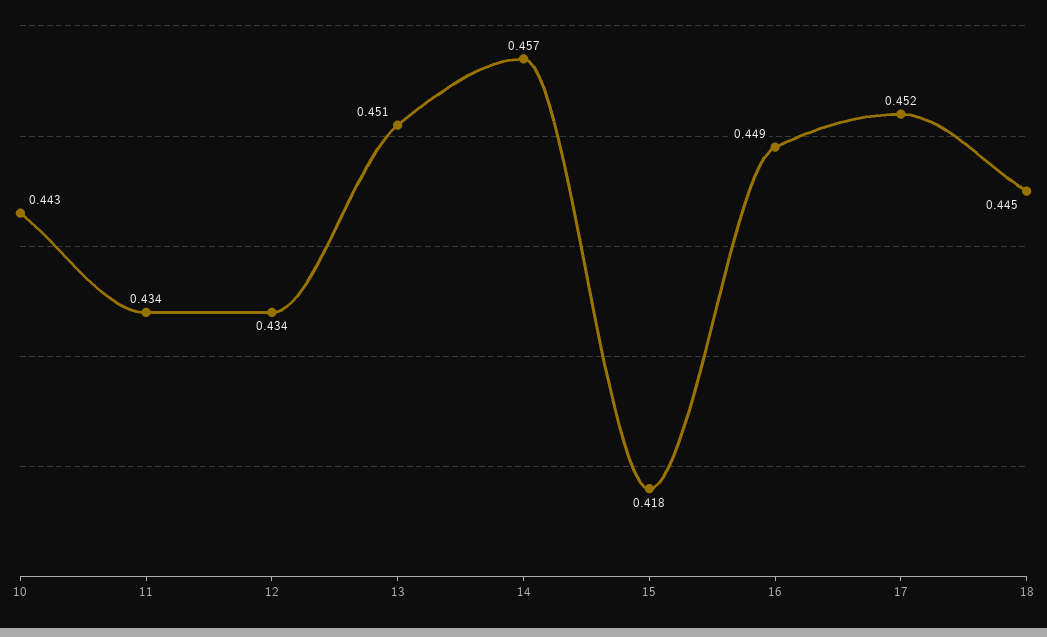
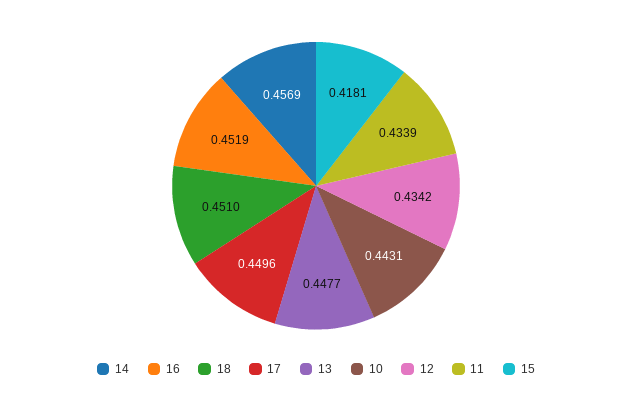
13: 0.451 -> 0.4477
16: 0.449 -> 0.4519
17: 0.452 -> 0.4496
18: 0.445 -> 0.451

